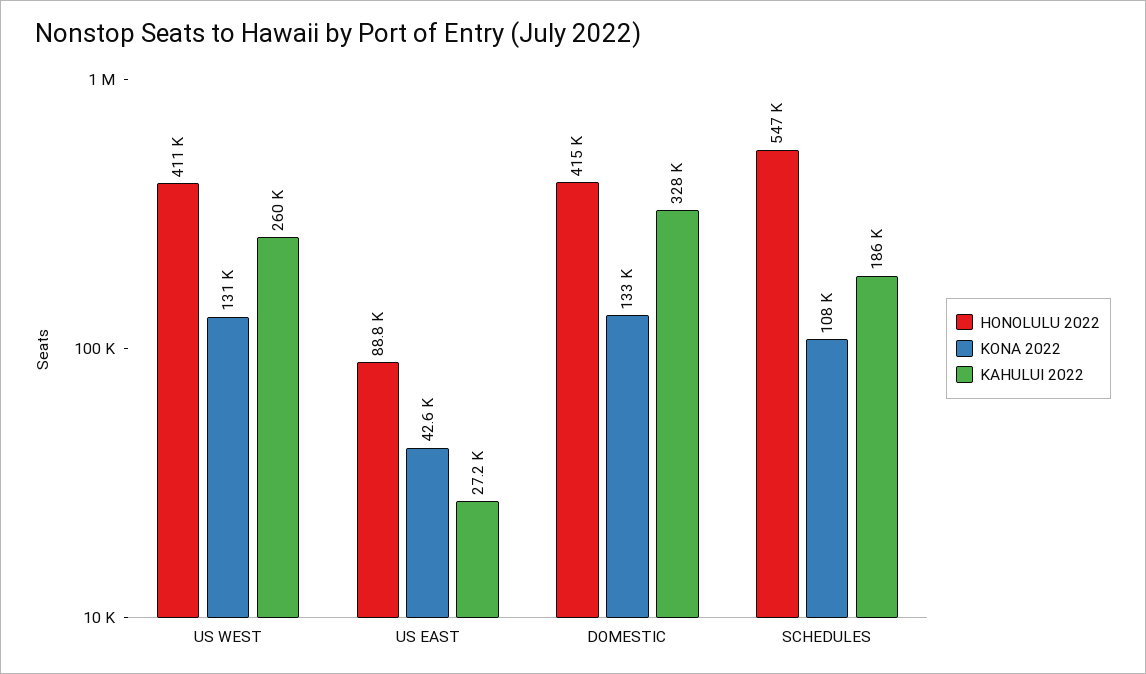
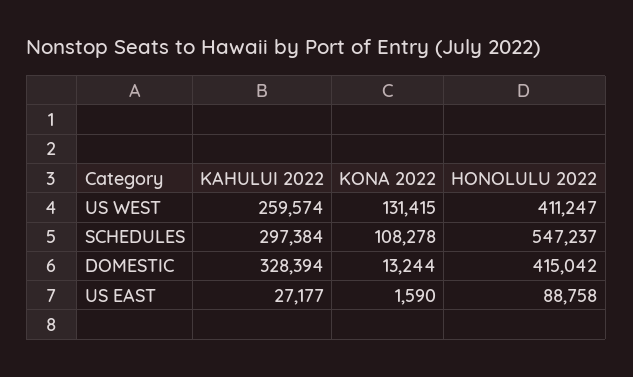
KONA 2022, US EAST: 42600 -> 1590
KONA 2022, DOMESTIC: 133000 -> 13244
KAHULUI 2022, SCHEDULES: 186000 -> 297384

